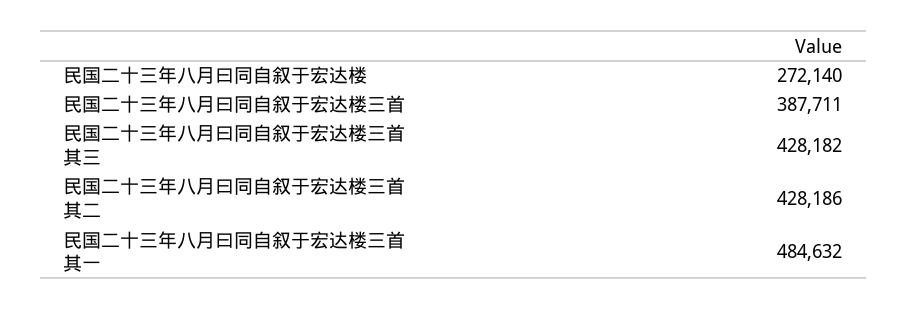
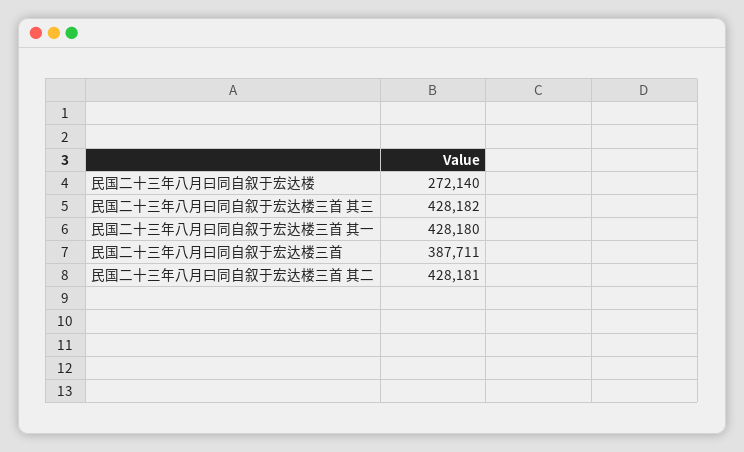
民国二十三年八月曰同自叙于宏达楼三首 其二: 428186 -> 428181
民国二十三年八月曰同自叙于宏达楼三首 其一: 484632 -> 428180

